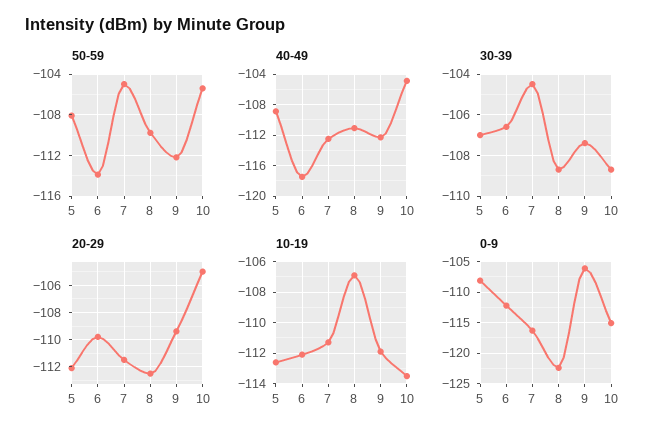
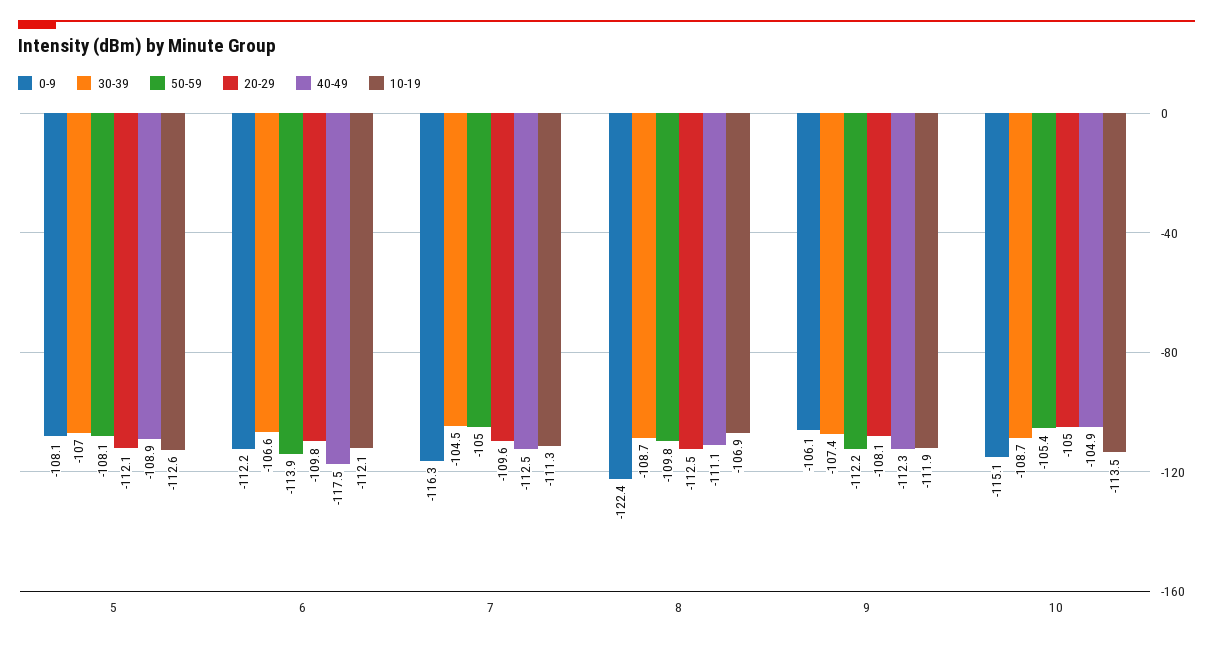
20-29, 7: -111.5 -> -109.6
20-29, 9: -109.5 -> -108.1

